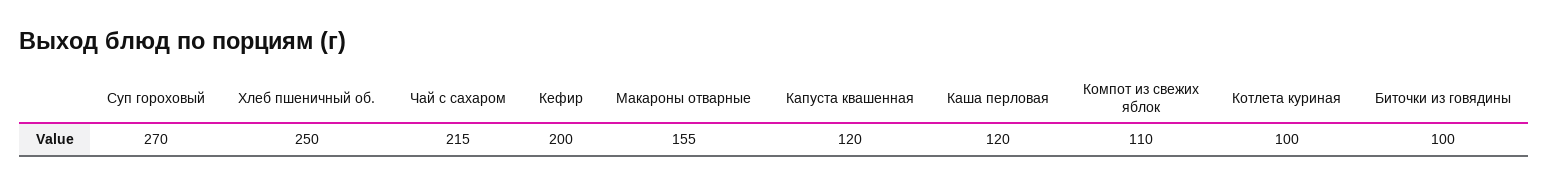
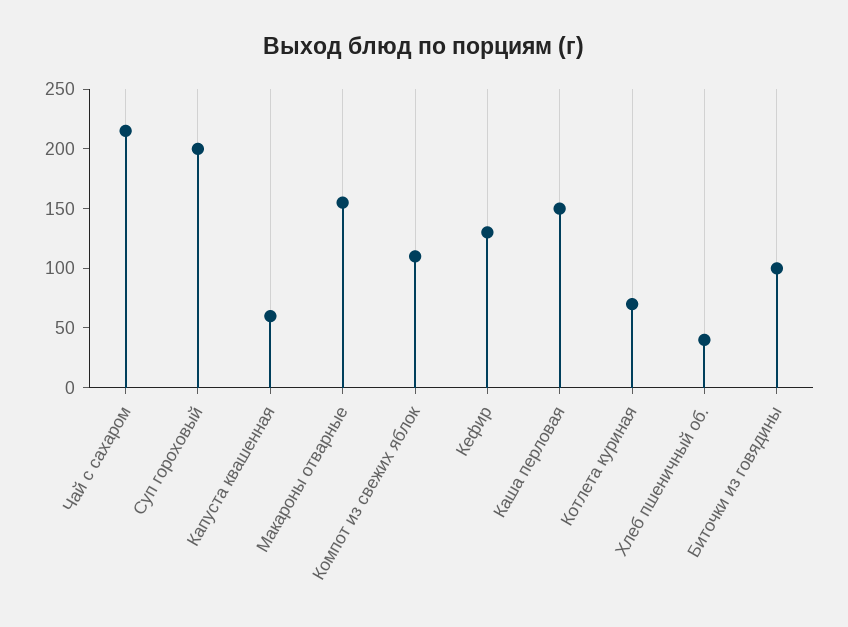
Суп гороховый: 270 -> 200
Хлеб пшеничный об.: 250 -> 40
Кефир: 200 -> 130
Капуста квашенная: 120 -> 60
Каша перловая: 120 -> 150
Котлета куриная: 100 -> 70

